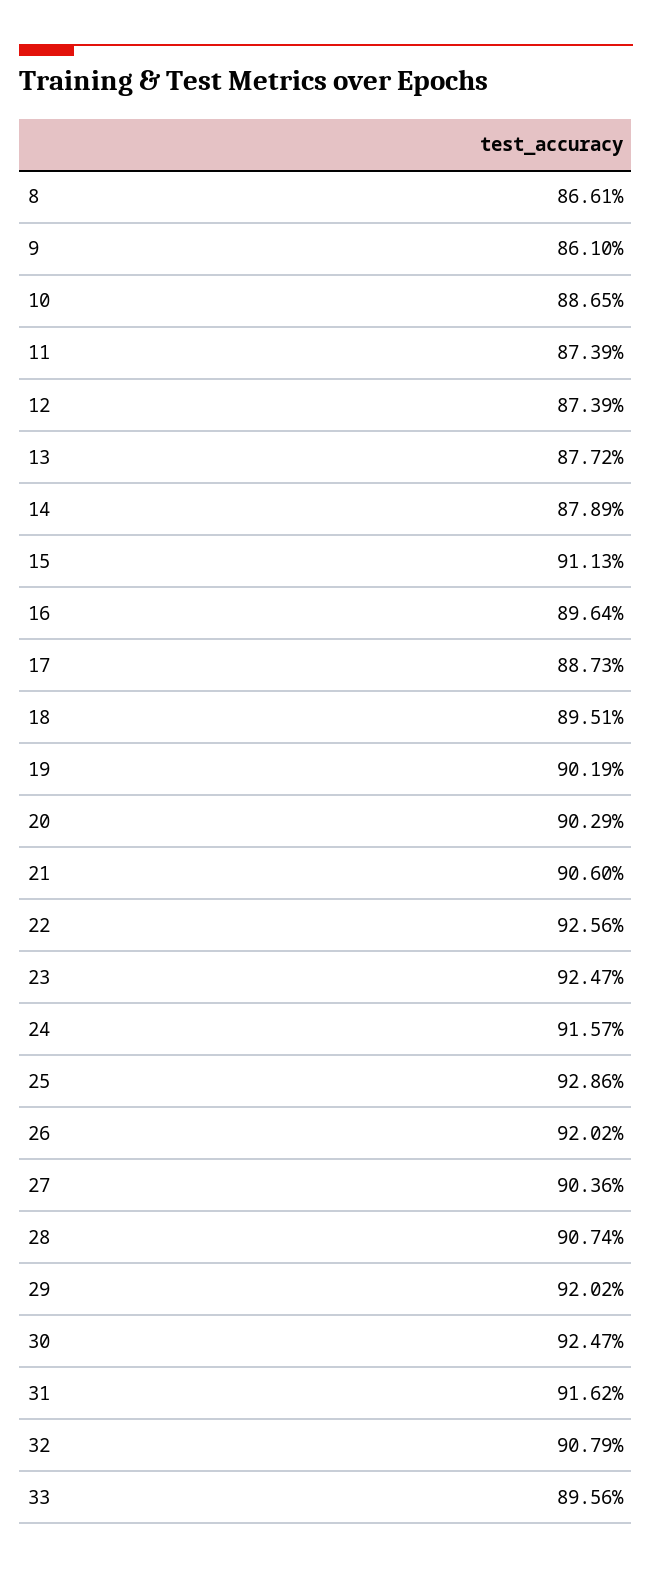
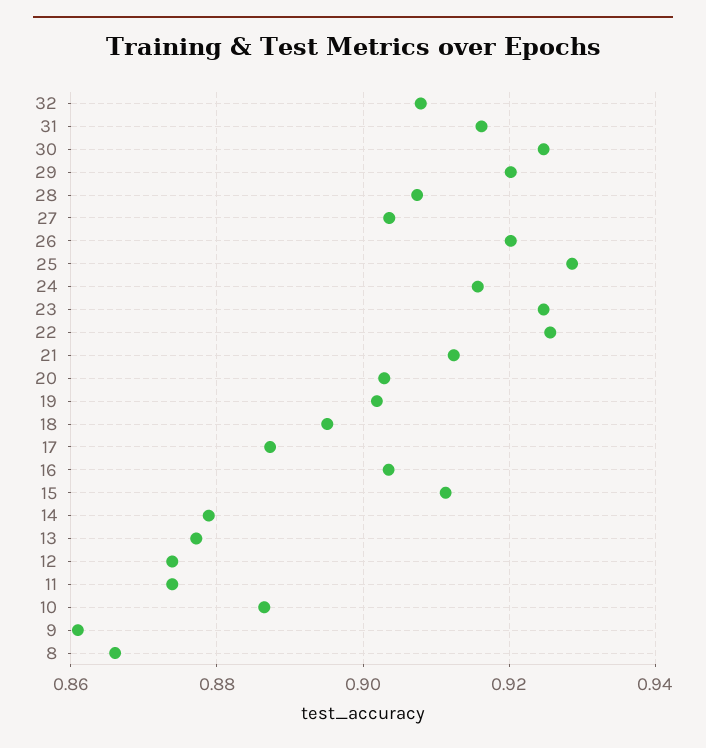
16: 0.8964 -> 0.904
21: 0.906 -> 0.912
33: 0.8956 -> none

